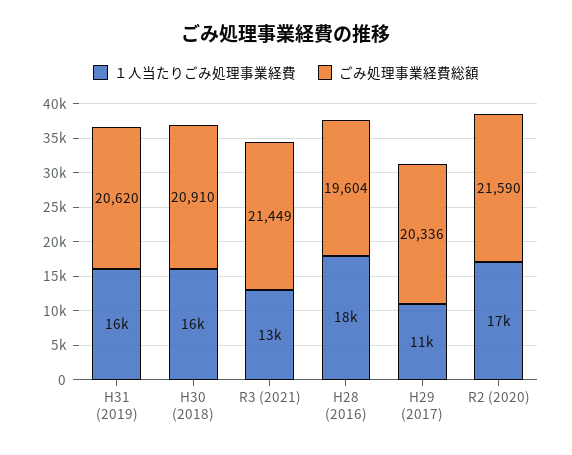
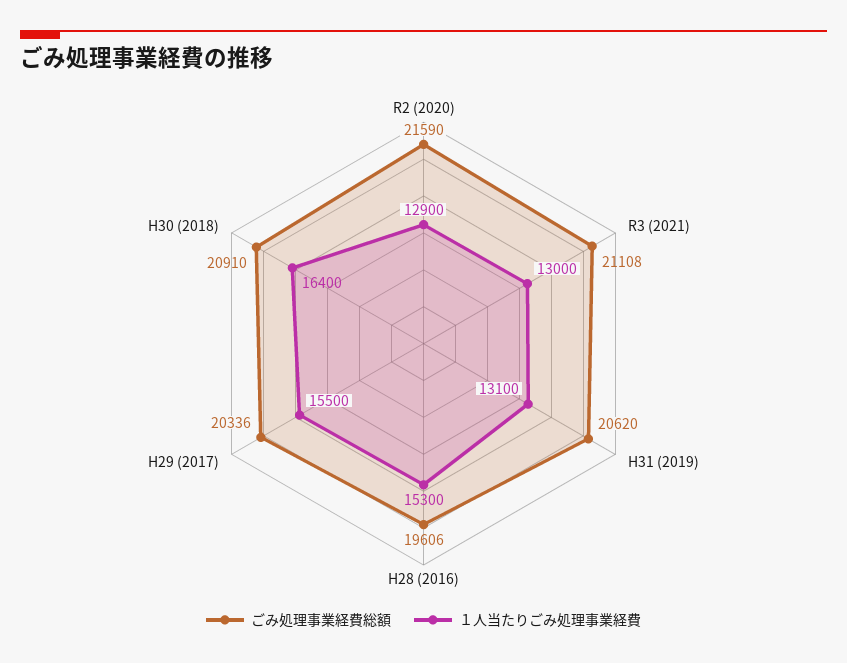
１人当たりごみ処理事業経費, H31 (2019): 16000 -> 13100
ごみ処理事業経費総額, R3 (2021): 21449 -> 21108
１人当たりごみ処理事業経費, H28 (2016): 18000 -> 15300
ごみ処理事業経費総額, H28 (2016): 19604 -> 19606
１人当たりごみ処理事業経費, H29 (2017): 11000 -> 15500
１人当たりごみ処理事業経費, R2 (2020): 17000 -> 12900

